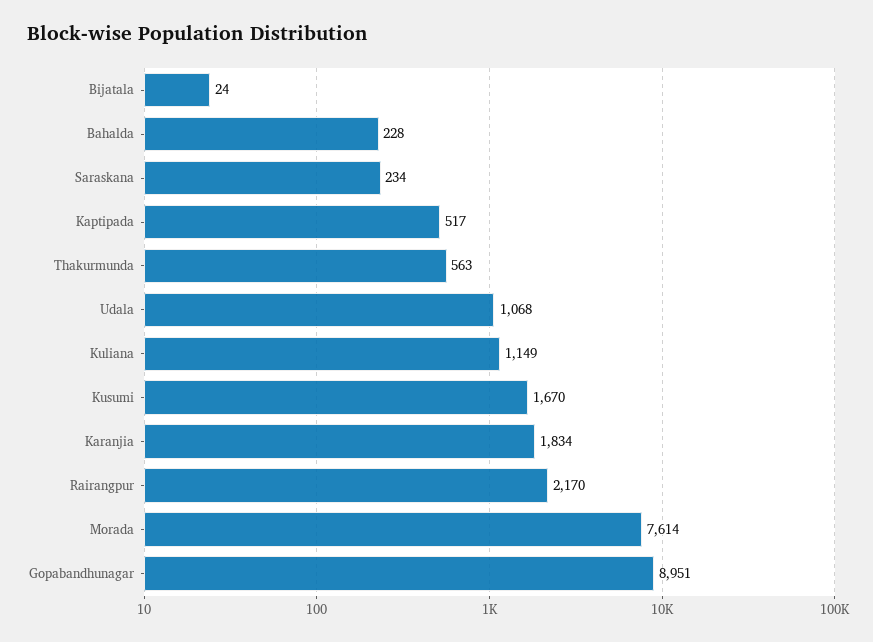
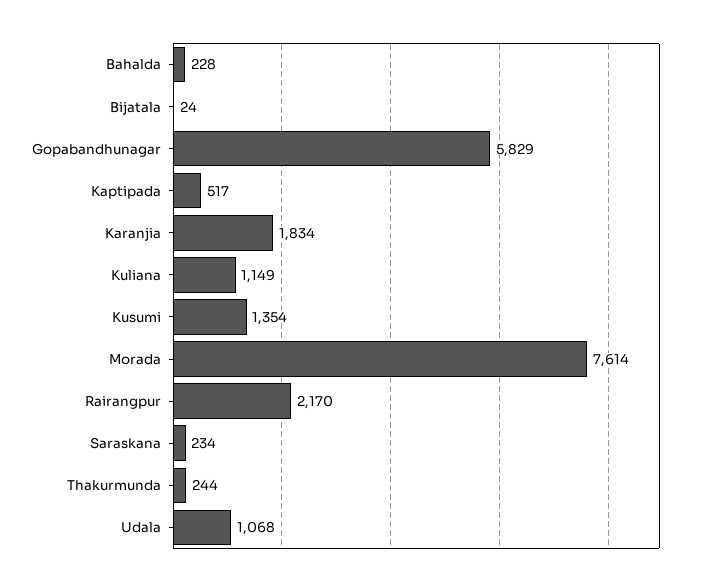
Thakurmunda: 563 -> 244
Kusumi: 1670 -> 1354
Gopabandhunagar: 8951 -> 5829

